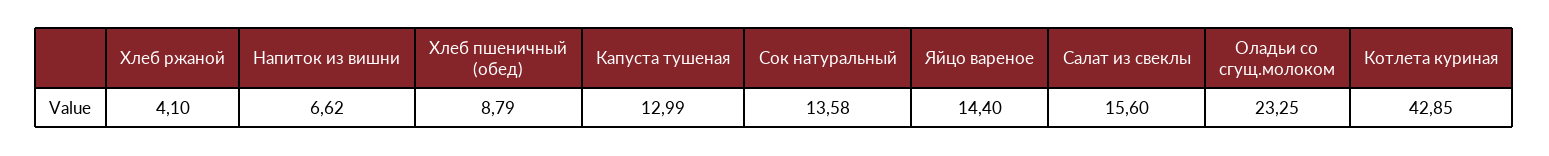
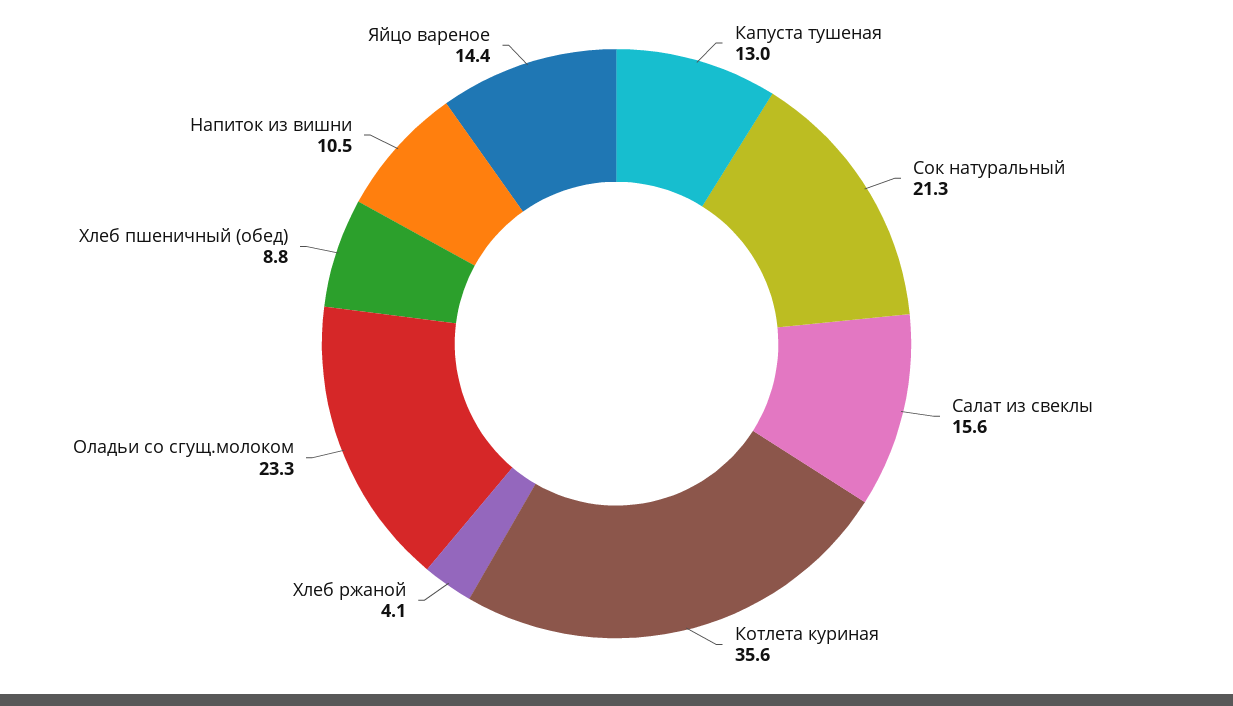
Напиток из вишни: 6.62 -> 10.5
Сок натуральный: 13.58 -> 21.3
Котлета куриная: 42.85 -> 35.6

